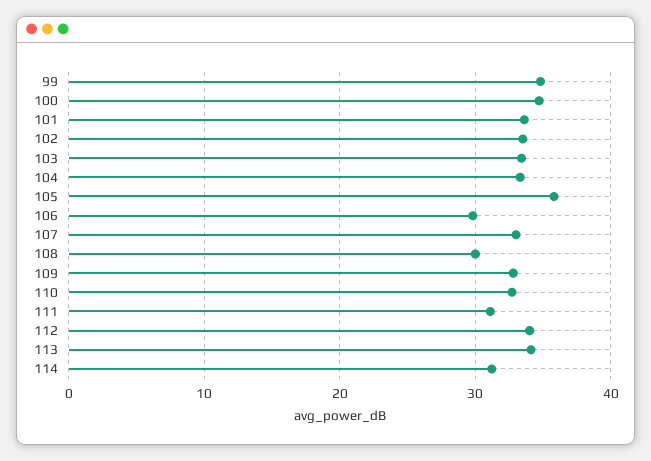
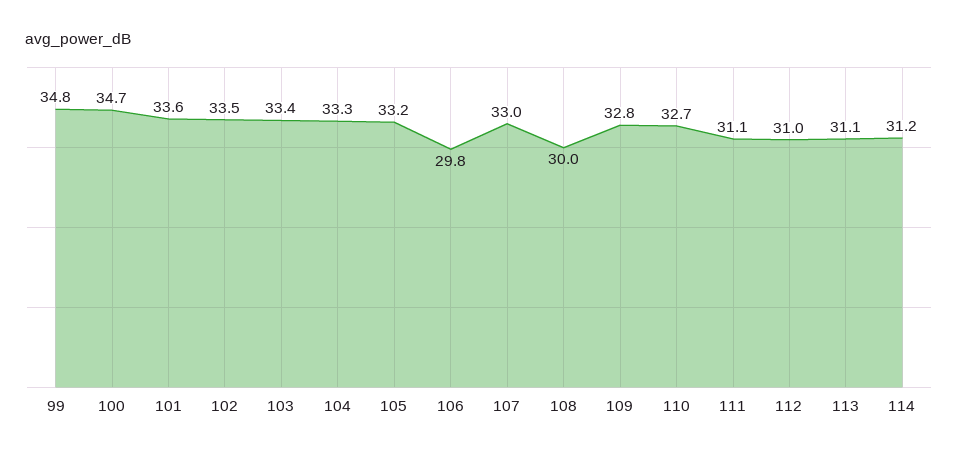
105: 36 -> 33.2
112: 34 -> 31
113: 34 -> 31.1

